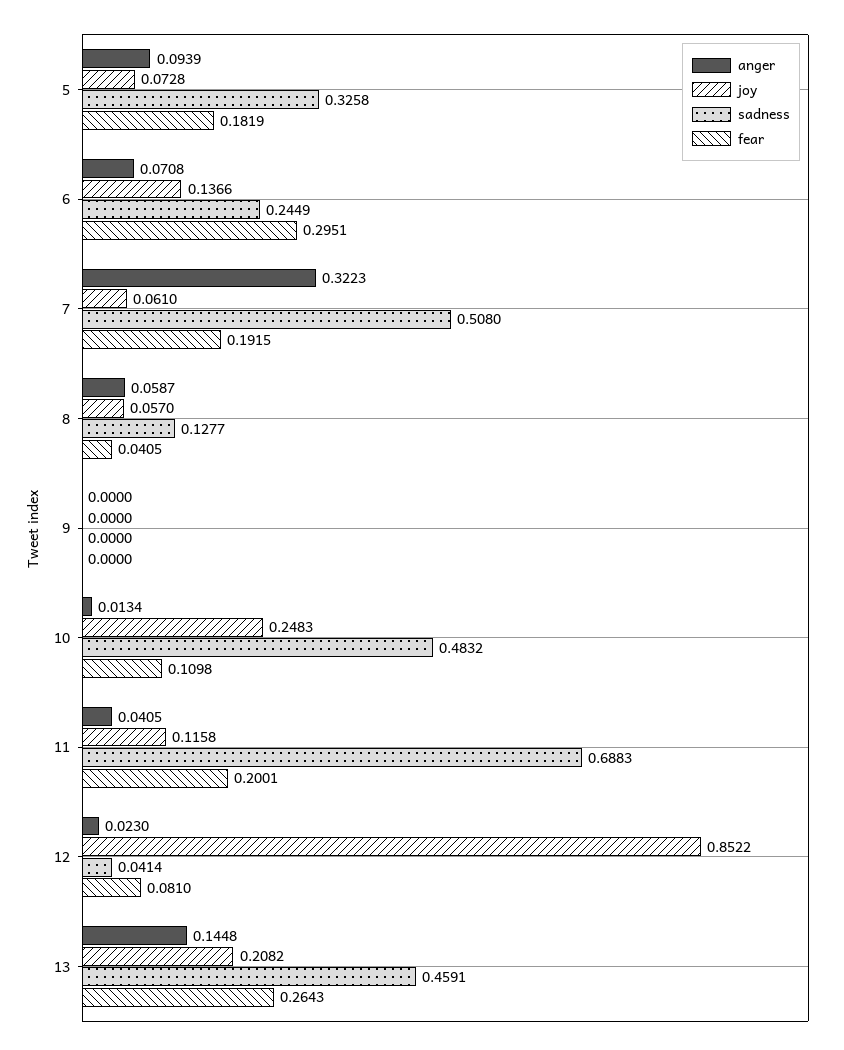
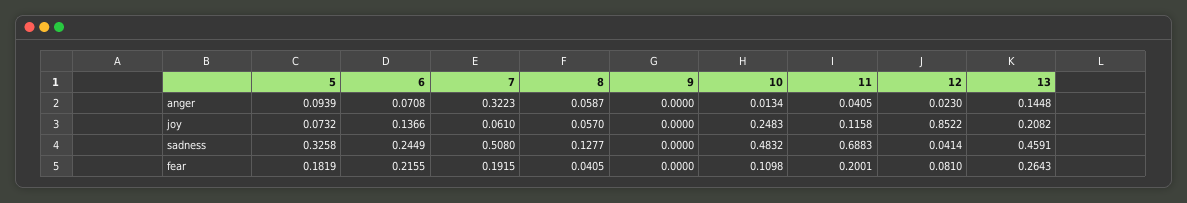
joy, 5: 0.0728 -> 0.0732
fear, 6: 0.2951 -> 0.2155

